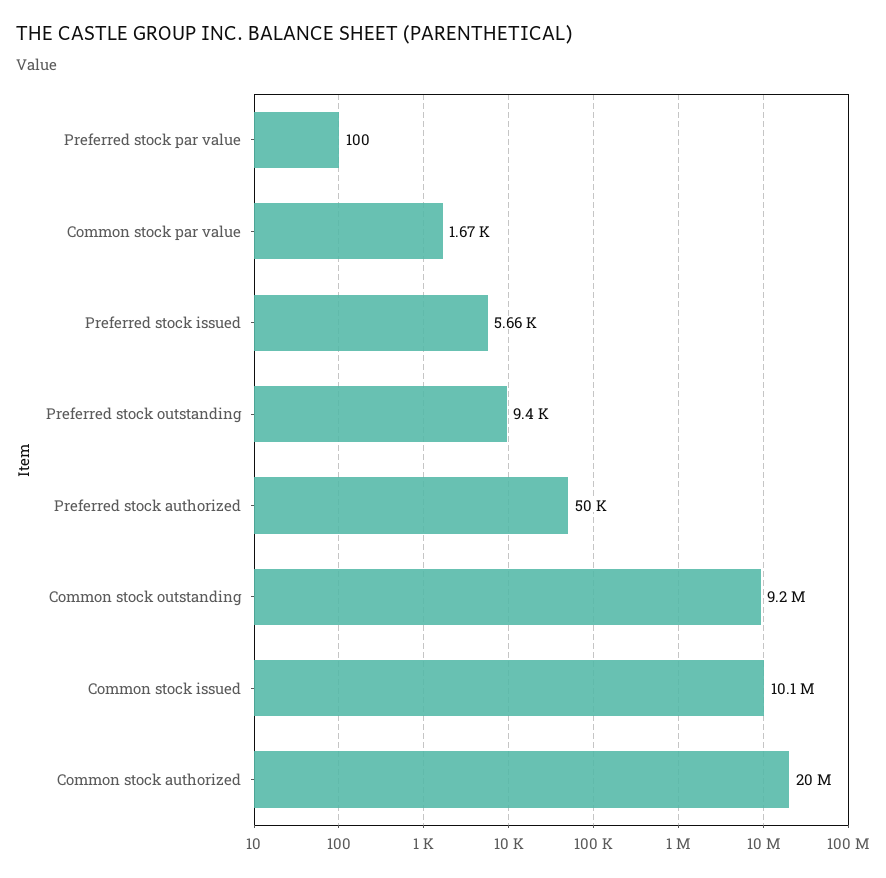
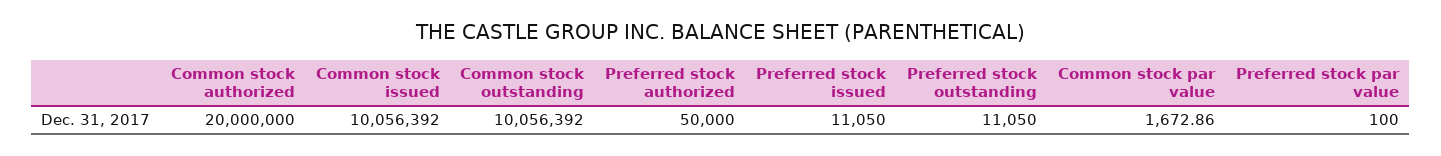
Preferred stock issued: 5660 -> 11050
Preferred stock outstanding: 9400 -> 11050
Common stock outstanding: 9200000 -> 10056392

